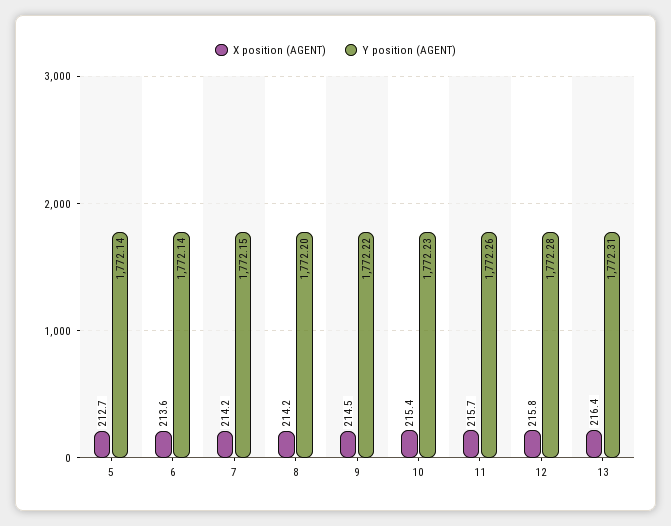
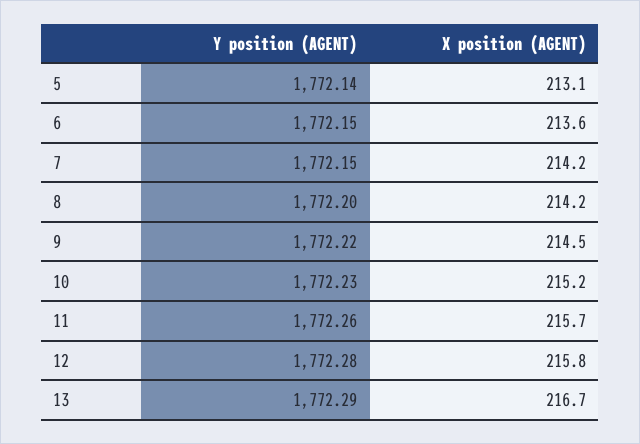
X position (AGENT), 5: 212.7 -> 213.1
Y position (AGENT), 6: 1772.14 -> 1772.15
X position (AGENT), 10: 215.4 -> 215.2
X position (AGENT), 13: 216.4 -> 216.7
Y position (AGENT), 13: 1772.31 -> 1772.29

